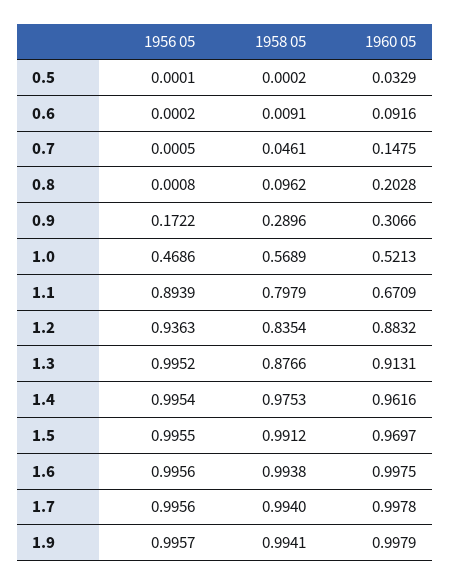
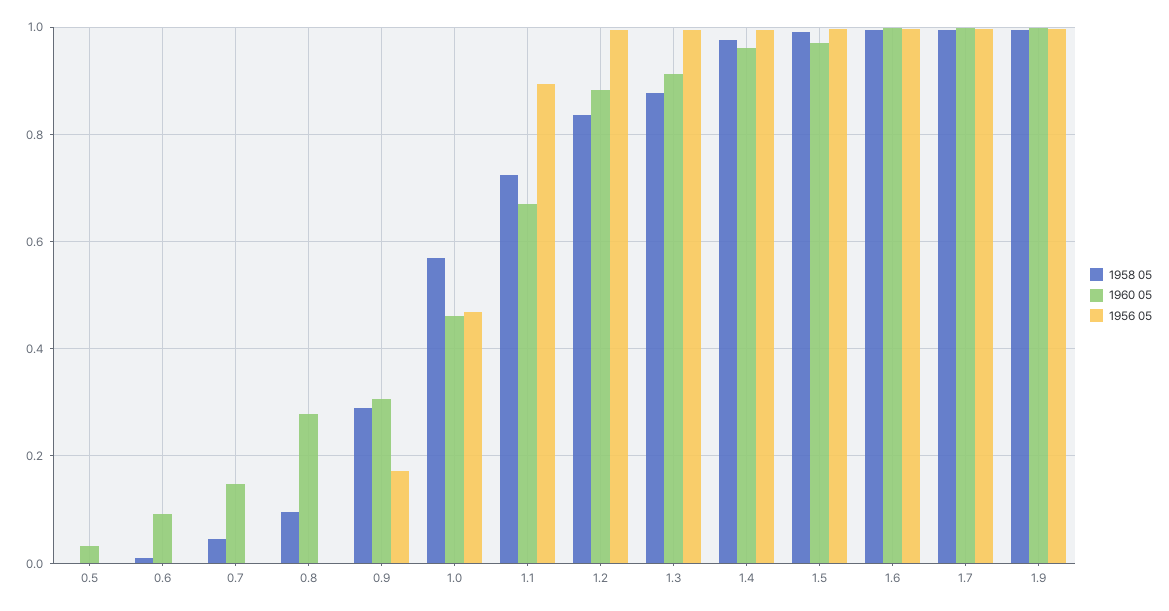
1960 05, 0.8: 0.2028 -> 0.28
1960 05, 1.0: 0.5213 -> 0.46
1958 05, 1.1: 0.7979 -> 0.72
1956 05, 1.2: 0.9363 -> 1

